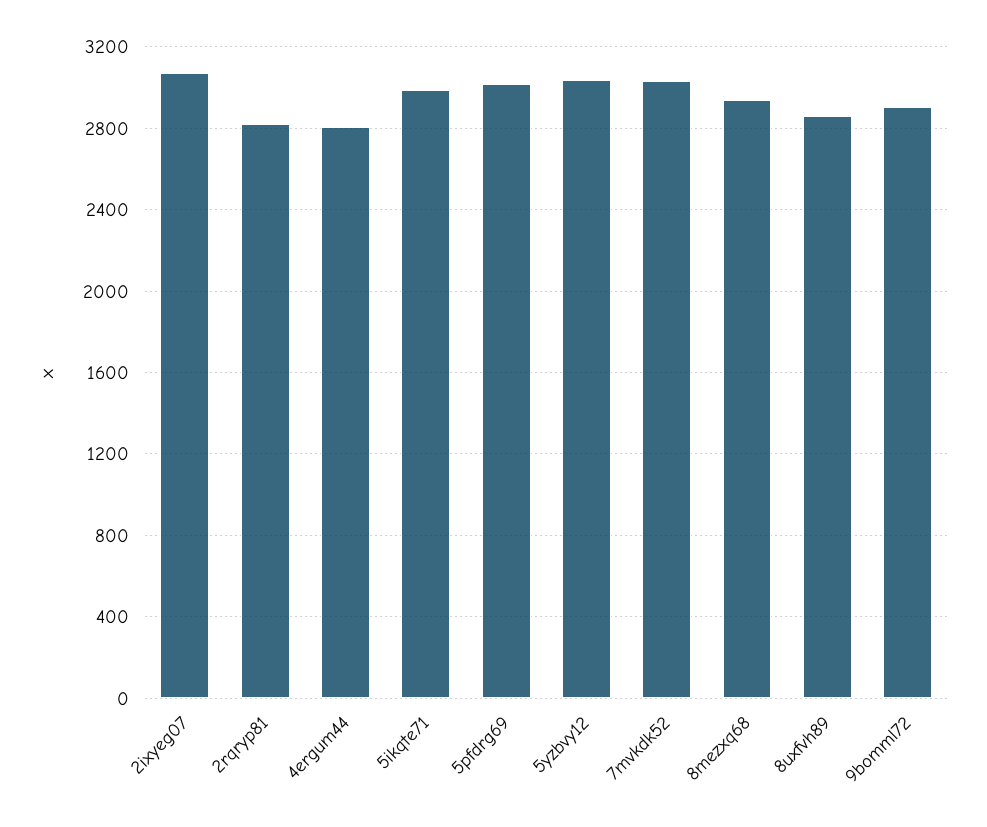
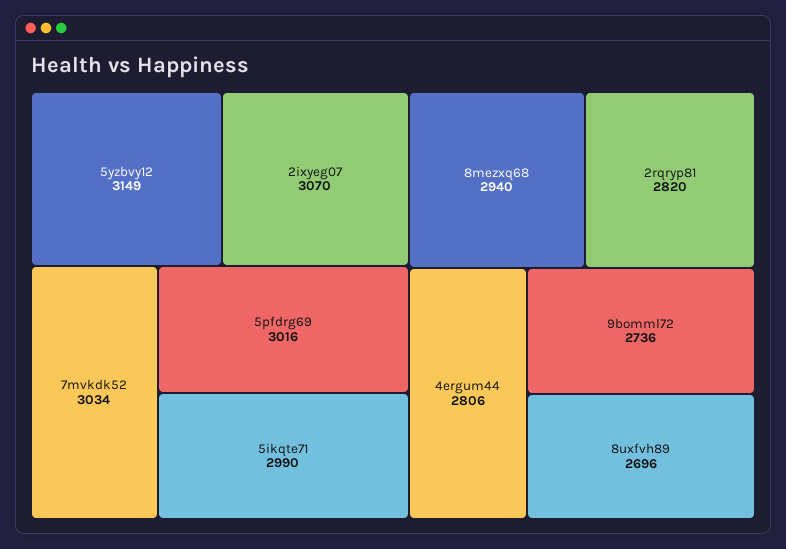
5yzbvy12: 3050 -> 3149
8uxfvh89: 2850 -> 2696
9bomml72: 2900 -> 2736

